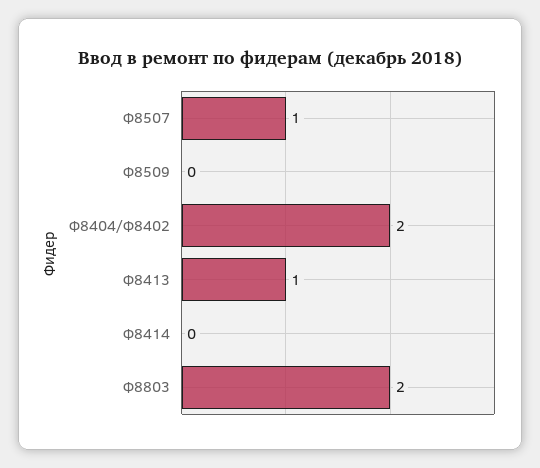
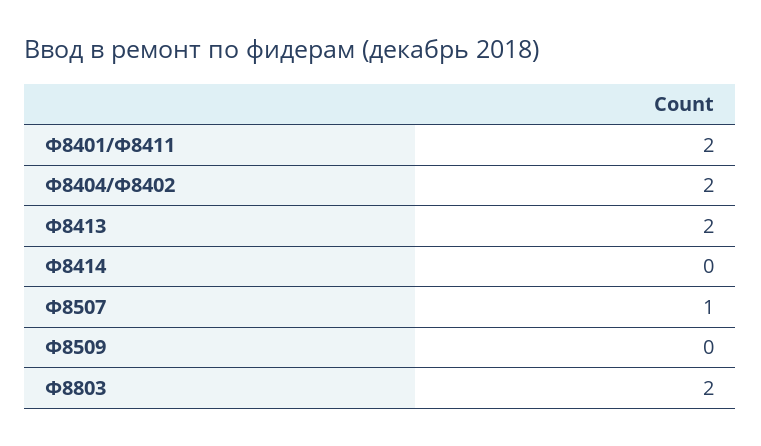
Ф8413: 1 -> 2
Ф8401/Ф8411: none -> 2

